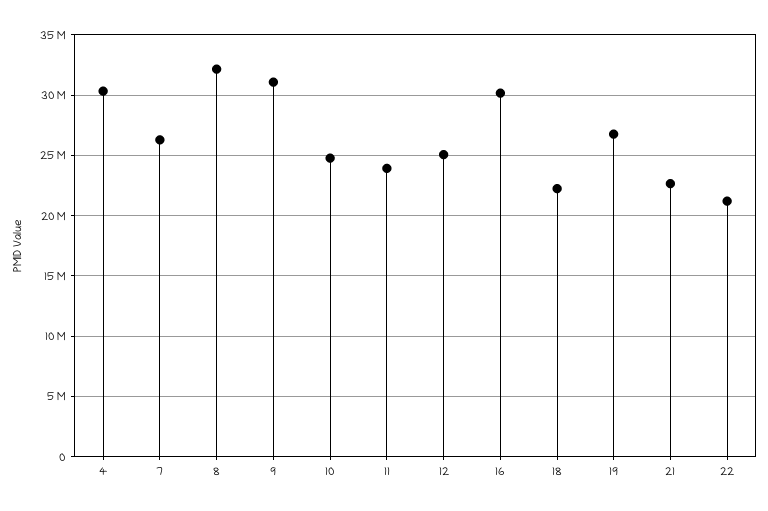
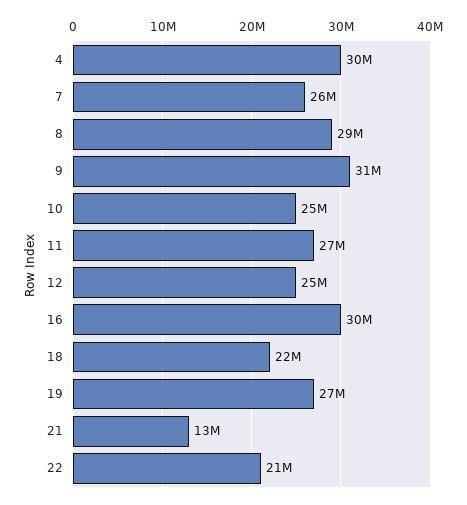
8: 32000000 -> 29000000
11: 24000000 -> 27000000
21: 22500000 -> 13000000

